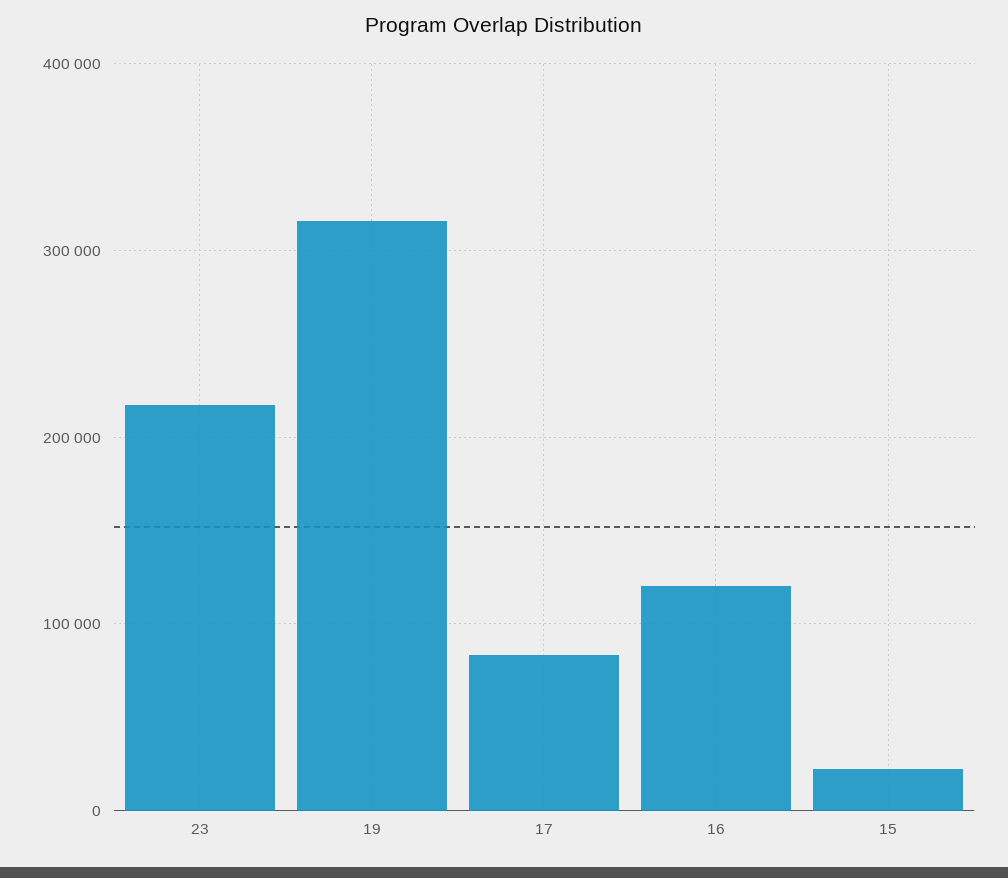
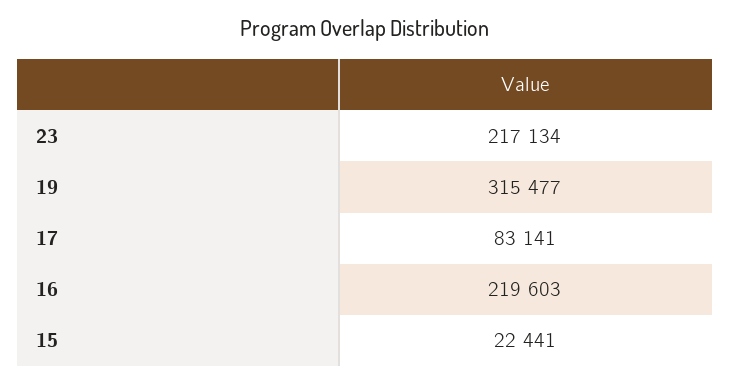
16: 120000 -> 219603

